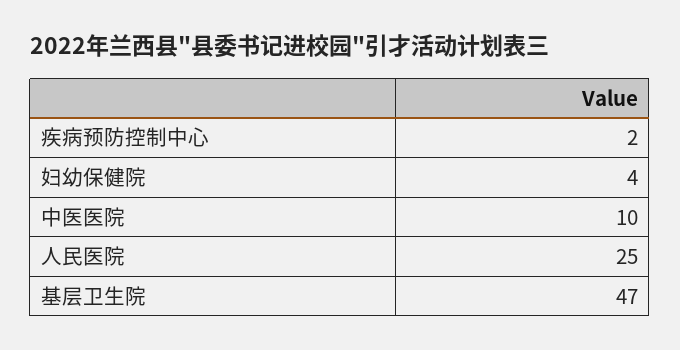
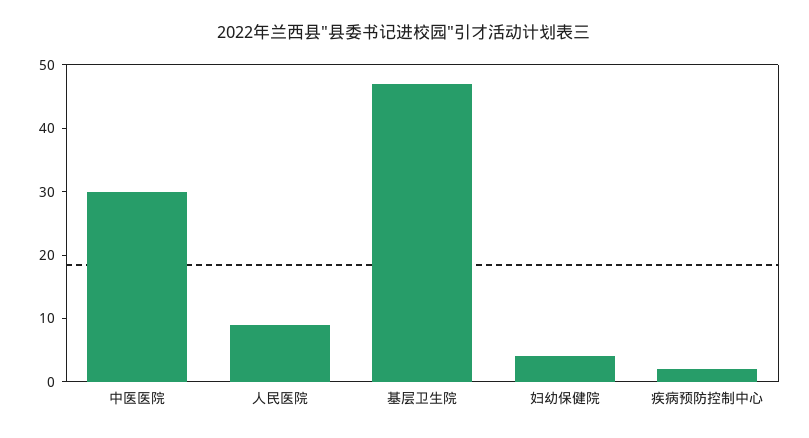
中医医院: 10 -> 30
人民医院: 25 -> 10

